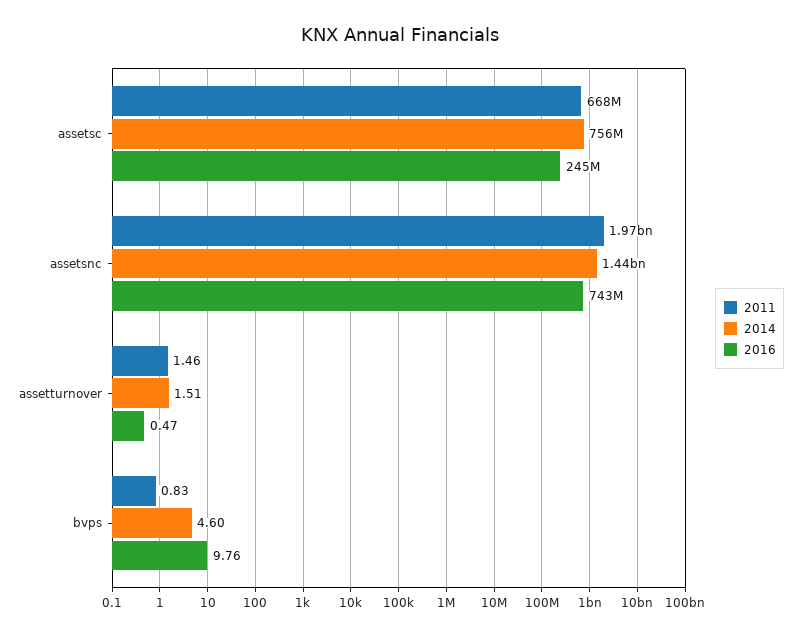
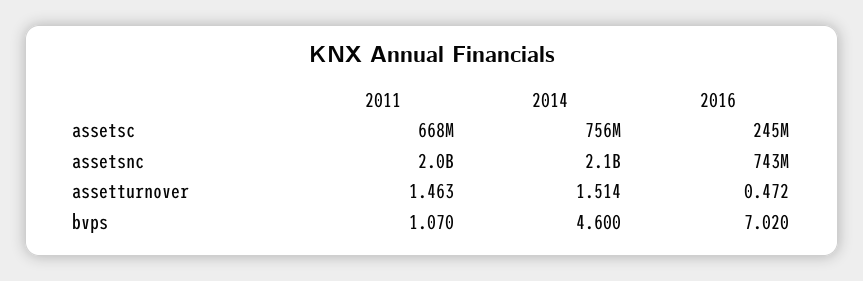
2014, assetsnc: 1440000000 -> 2100000000
2011, bvps: 0.83 -> 1.07
2016, bvps: 9.76 -> 7.02

